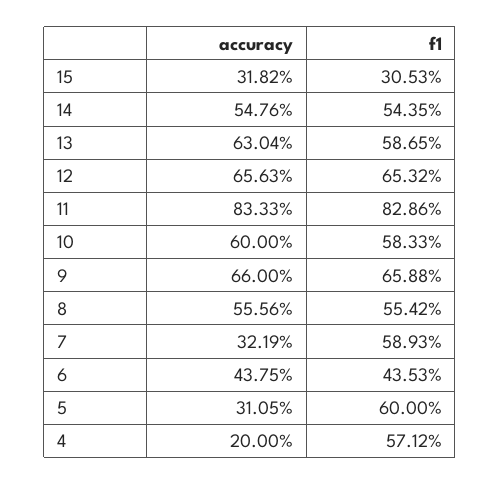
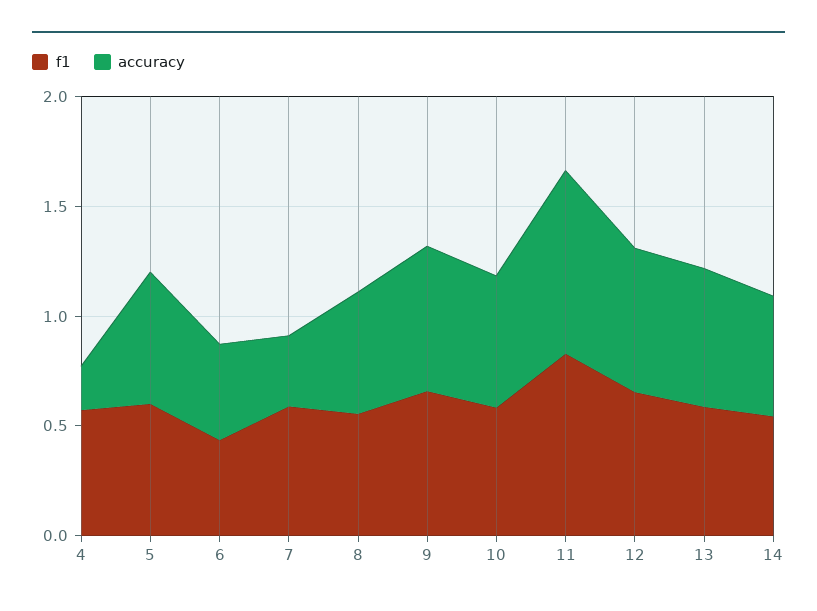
accuracy, 15: 0.3182 -> none
f1, 15: 0.3053 -> none
accuracy, 5: 0.3105 -> 0.6

